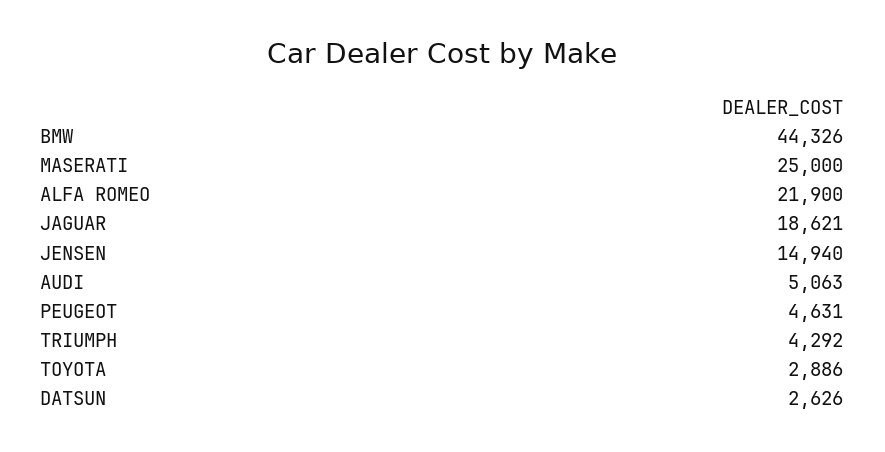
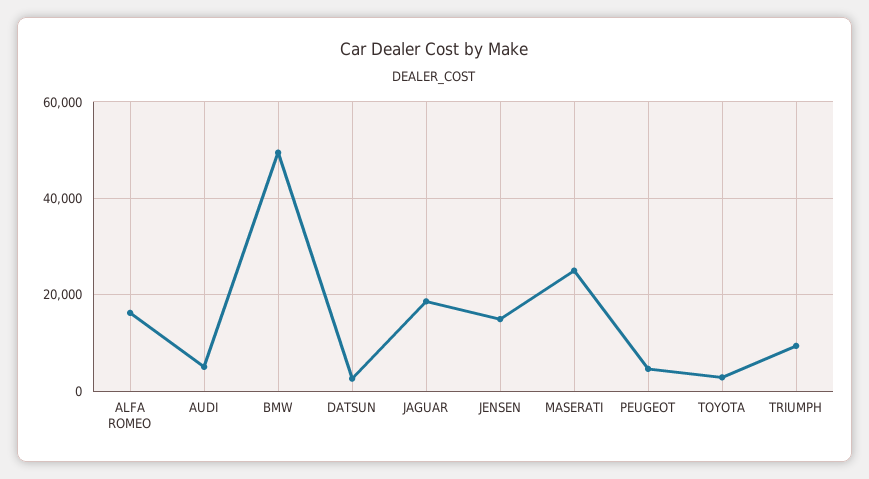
BMW: 44326 -> 50000
ALFA ROMEO: 21900 -> 16000
TRIUMPH: 4292 -> 10000

